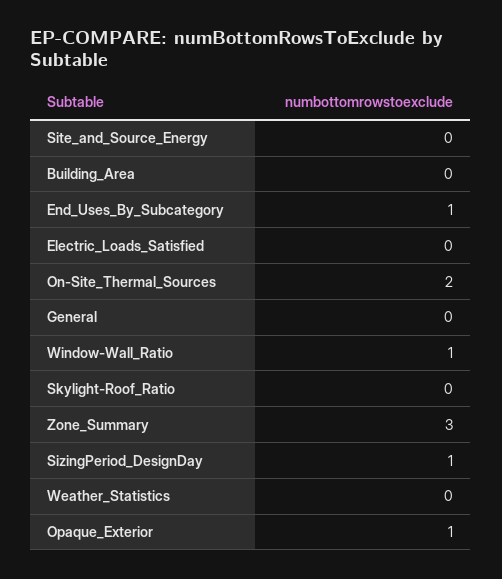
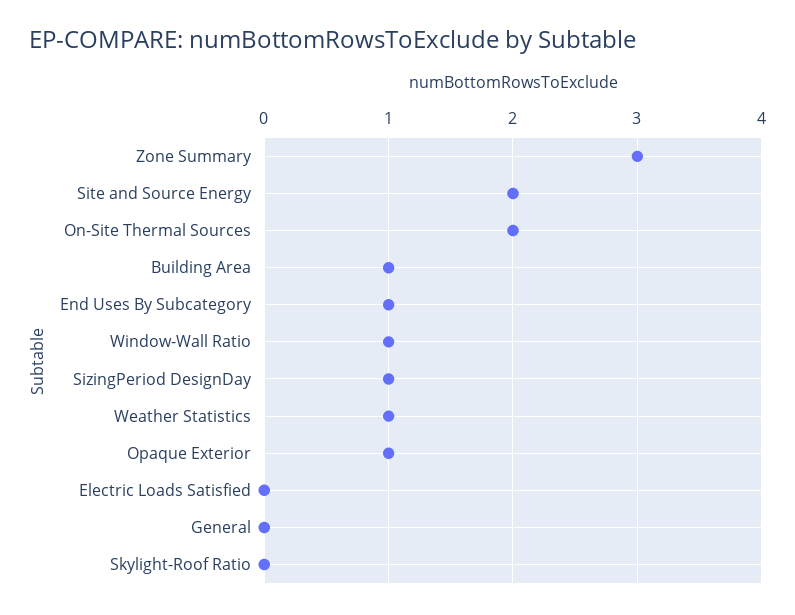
Site_and_Source_Energy: 0 -> 2
Building_Area: 0 -> 1
Weather_Statistics: 0 -> 1

